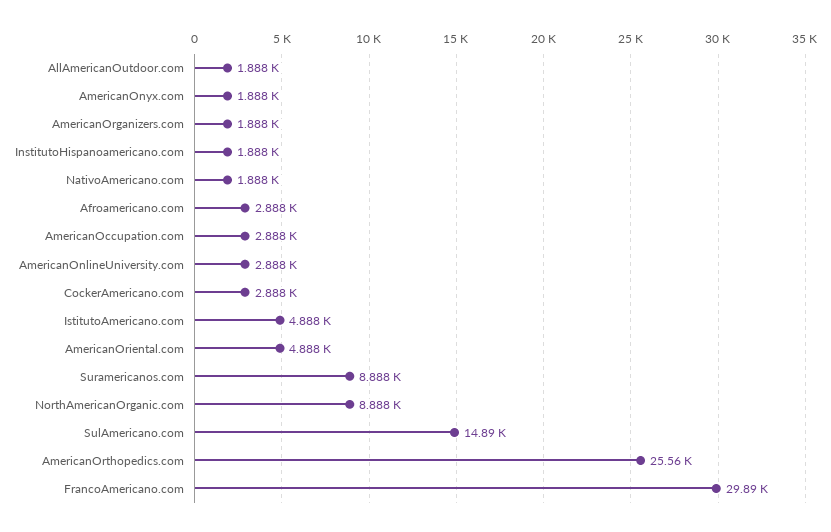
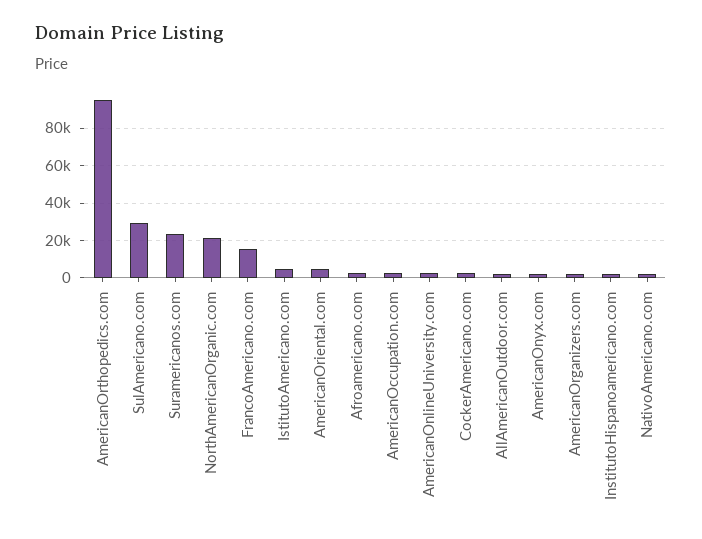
Suramericanos.com: 8888 -> 25000
NorthAmericanOrganic.com: 8888 -> 20000
SulAmericano.com: 14890 -> 30000
AmericanOrthopedics.com: 25560 -> 95000
FrancoAmericano.com: 29890 -> 15000

